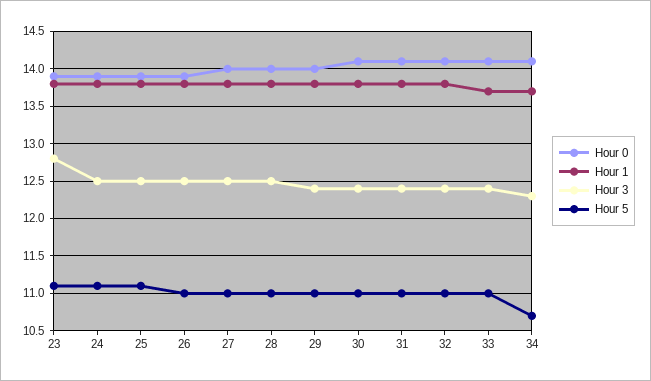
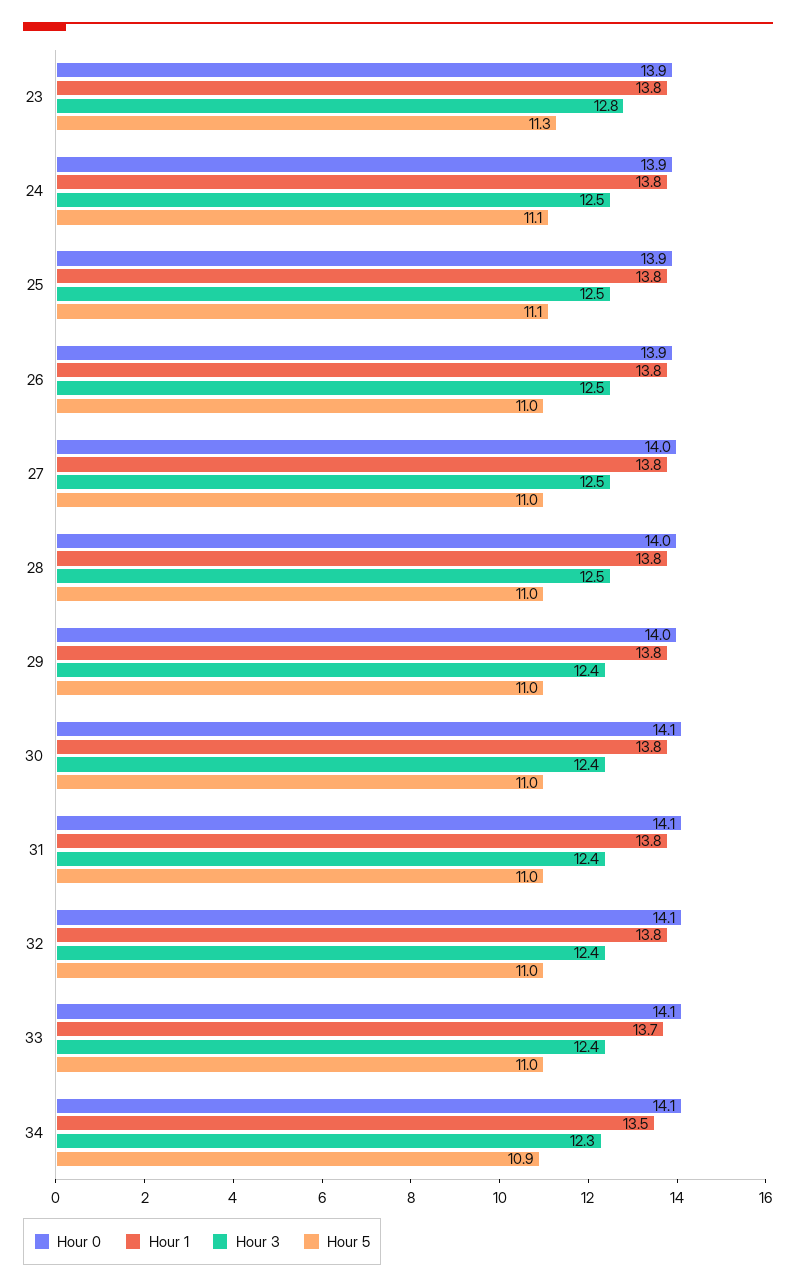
Hour 5, 23: 11.1 -> 11.3
Hour 1, 34: 13.7 -> 13.5
Hour 5, 34: 10.7 -> 10.9

